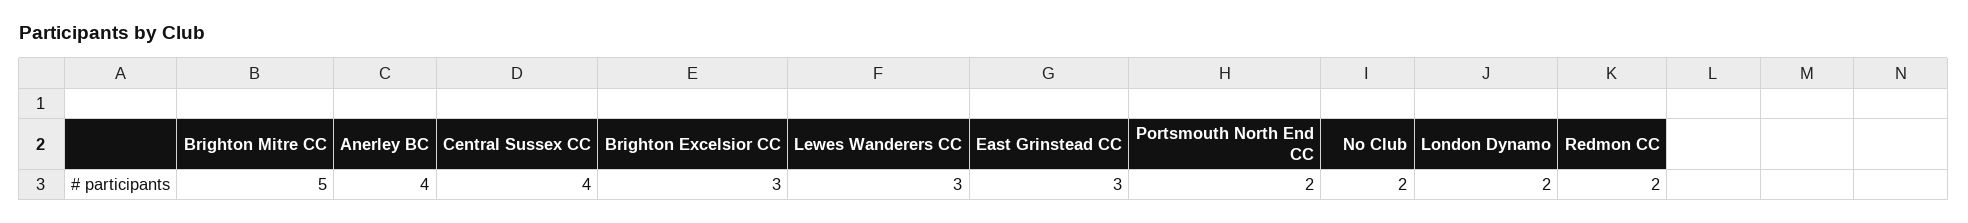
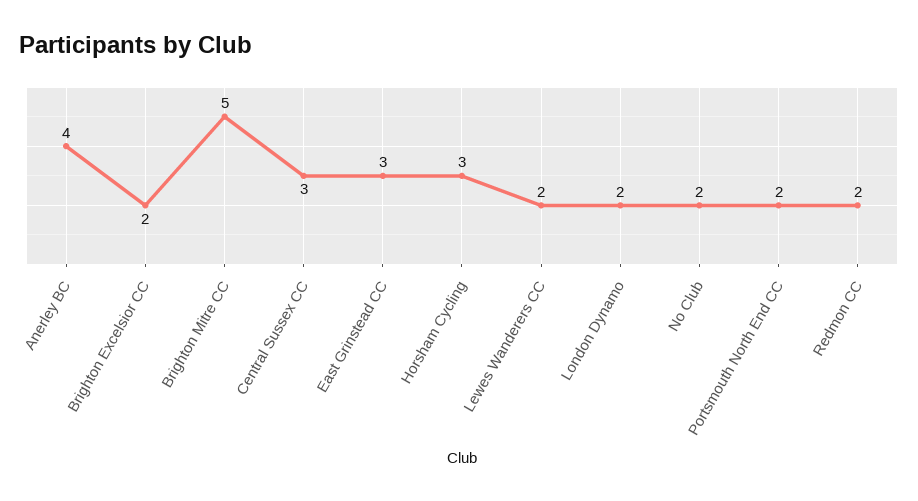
Central Sussex CC: 4 -> 3
Brighton Excelsior CC: 3 -> 2
Lewes Wanderers CC: 3 -> 2
Horsham Cycling: none -> 3

